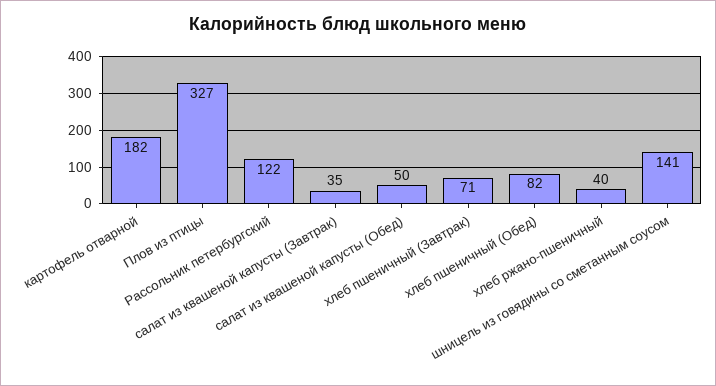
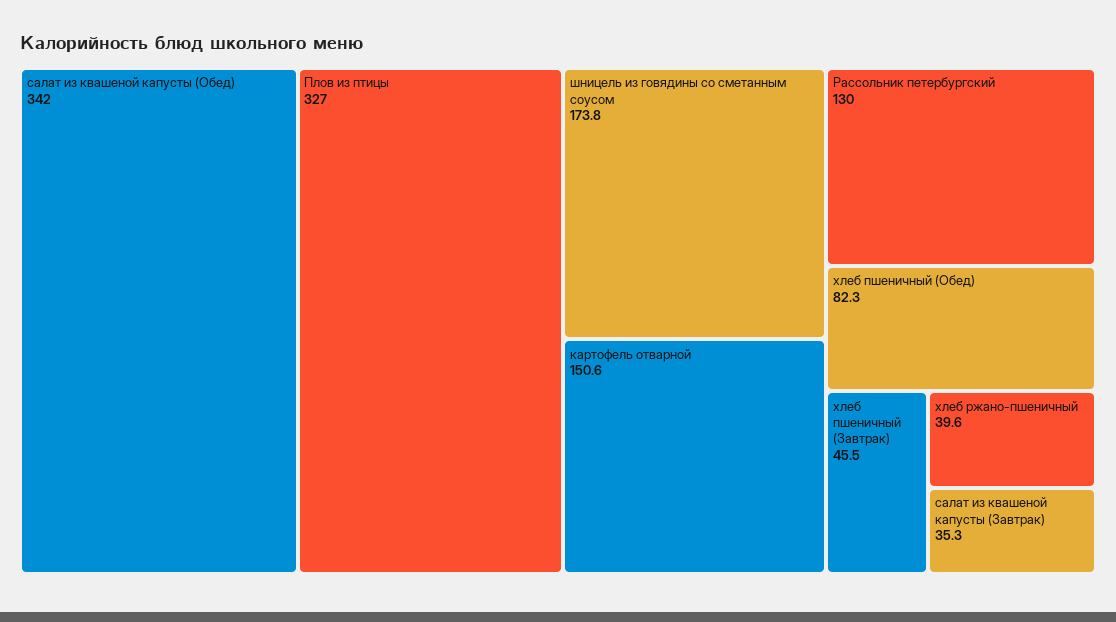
картофель отварной: 182 -> 150.6
Рассольник петербургский: 122 -> 130
салат из квашеной капусты (Обед): 50 -> 342
хлеб пшеничный (Завтрак): 71 -> 45.5
шницель из говядины со сметанным соусом: 141 -> 173.8

